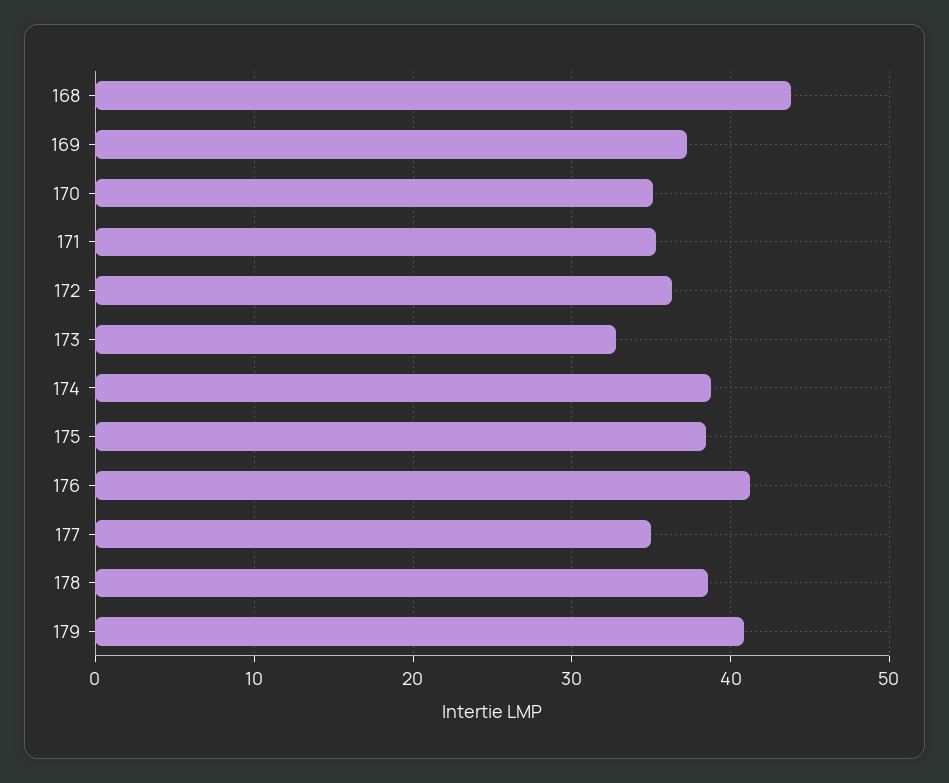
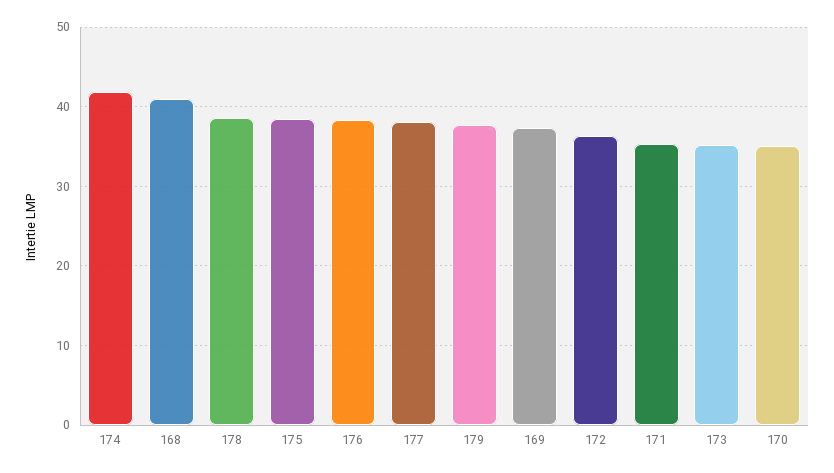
168: 44 -> 41
173: 33 -> 35
174: 39 -> 42
176: 41 -> 38
177: 35 -> 38
179: 41 -> 38

